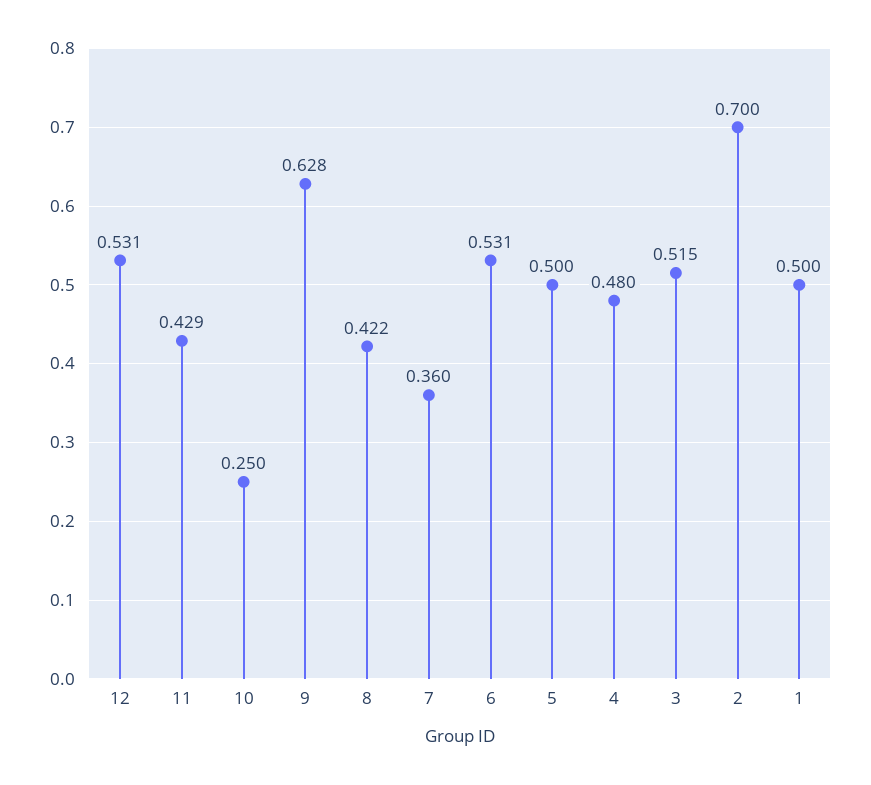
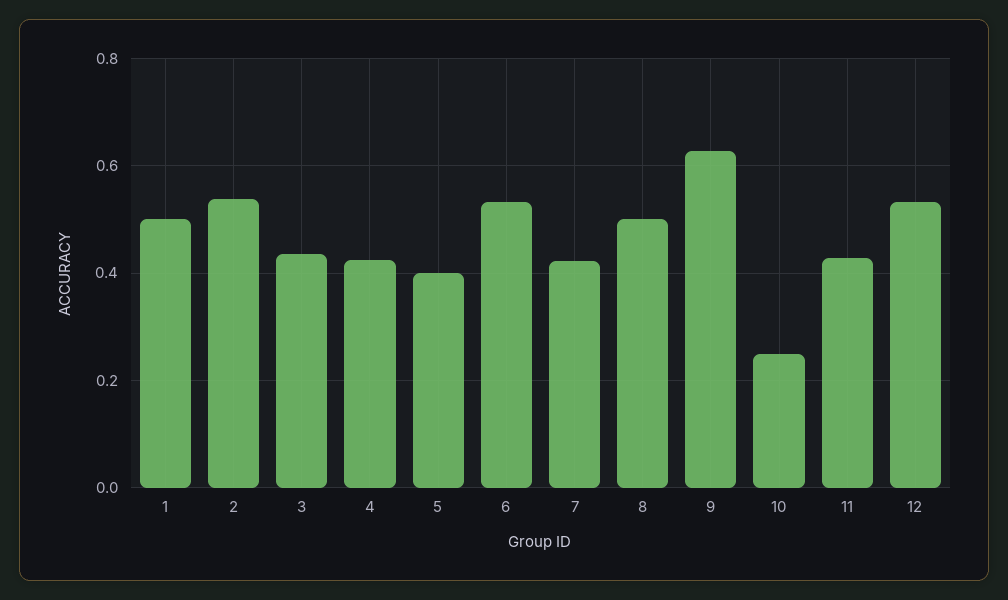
8: 0.422 -> 0.5
7: 0.36 -> 0.42
5: 0.5 -> 0.4
4: 0.48 -> 0.42
3: 0.515 -> 0.44
2: 0.7 -> 0.54

